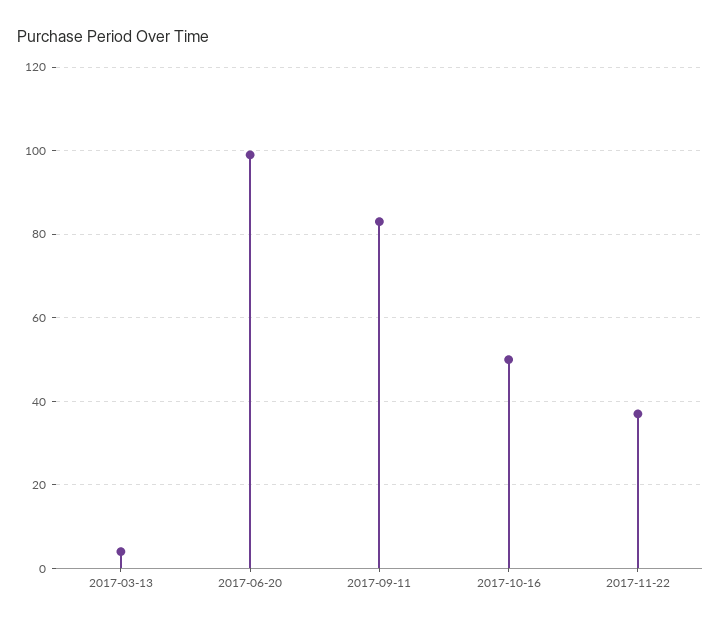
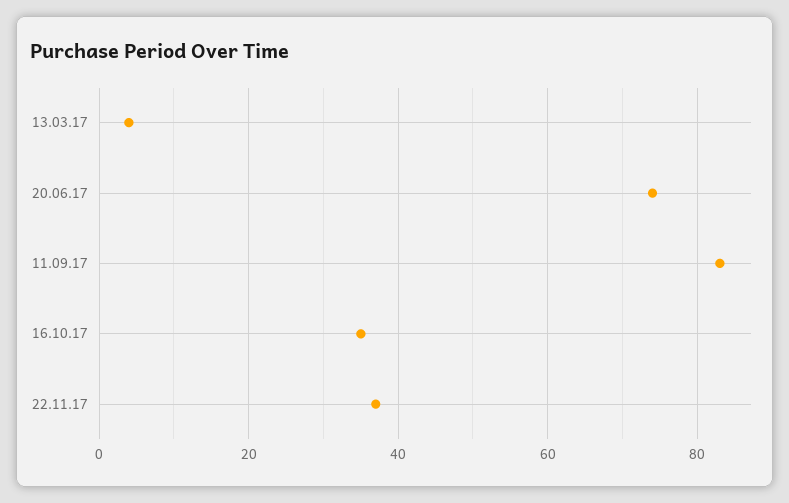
2017-06-20: 100 -> 75
2017-10-16: 50 -> 35

